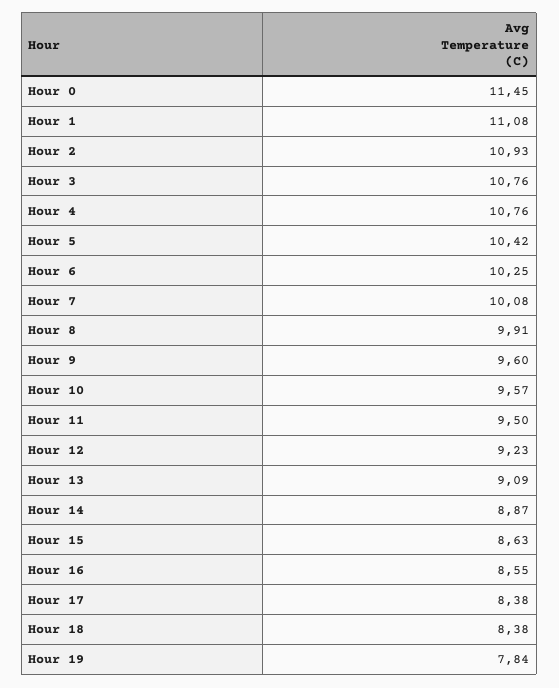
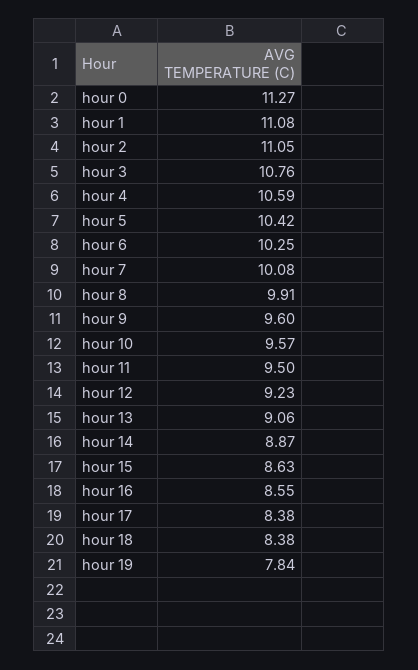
Hour 0: 11.45 -> 11.27
Hour 2: 10.93 -> 11.05
Hour 4: 10.76 -> 10.59
Hour 13: 9.09 -> 9.06

